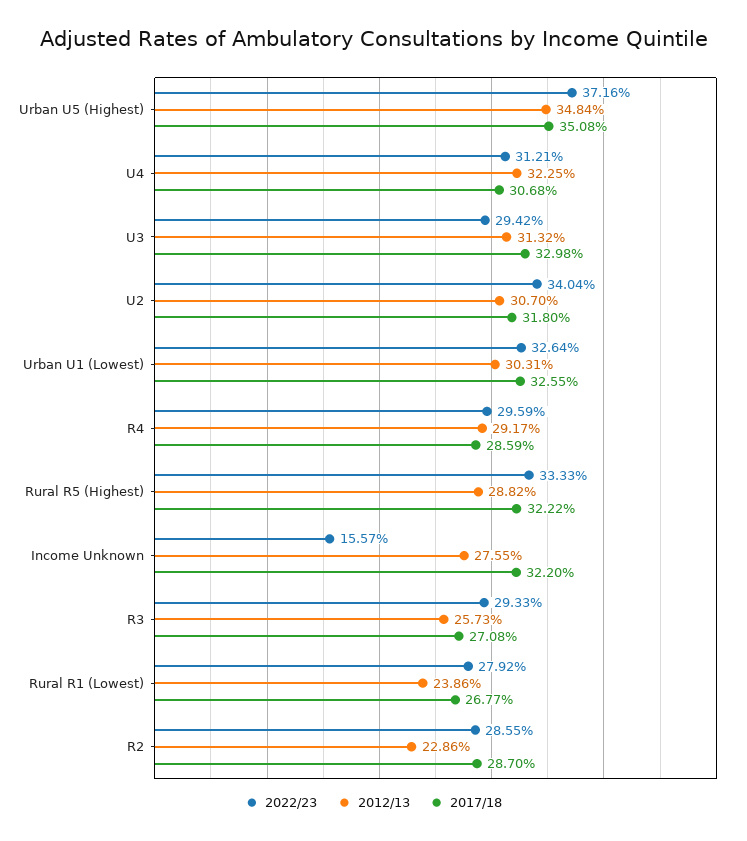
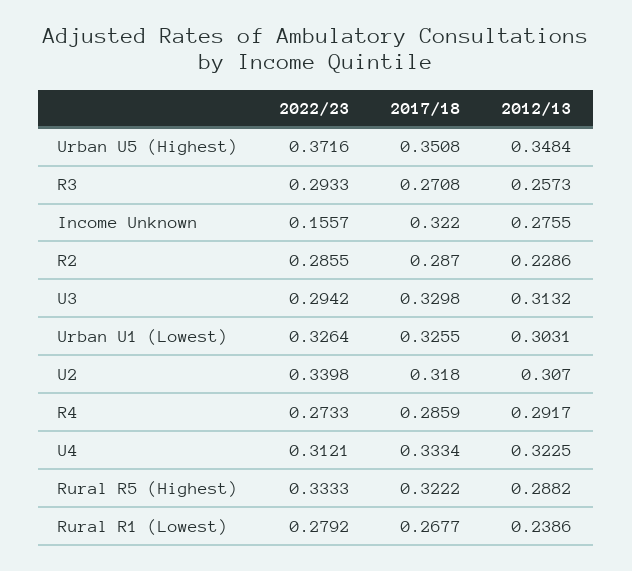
2017/18, U4: 0.3068 -> 0.3334
2022/23, U2: 0.3404 -> 0.3398
2022/23, R4: 0.2959 -> 0.2733

